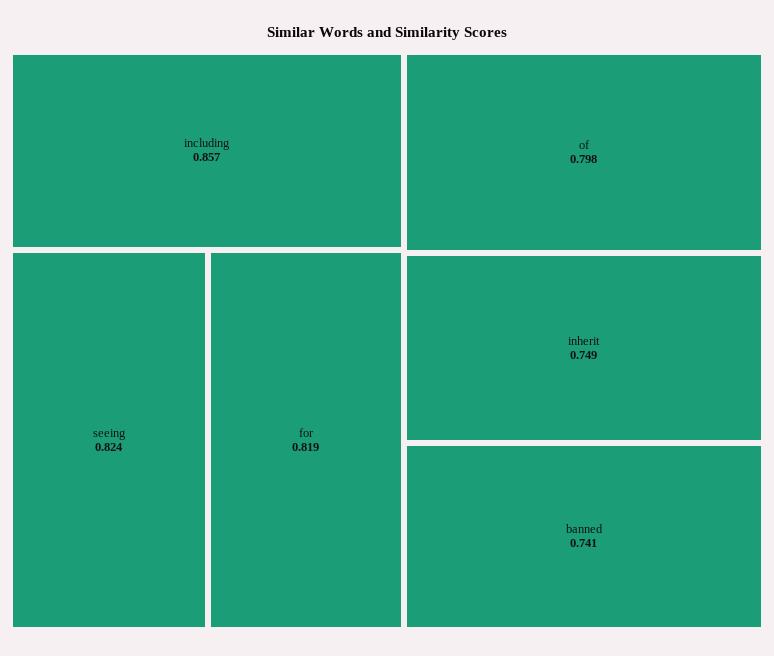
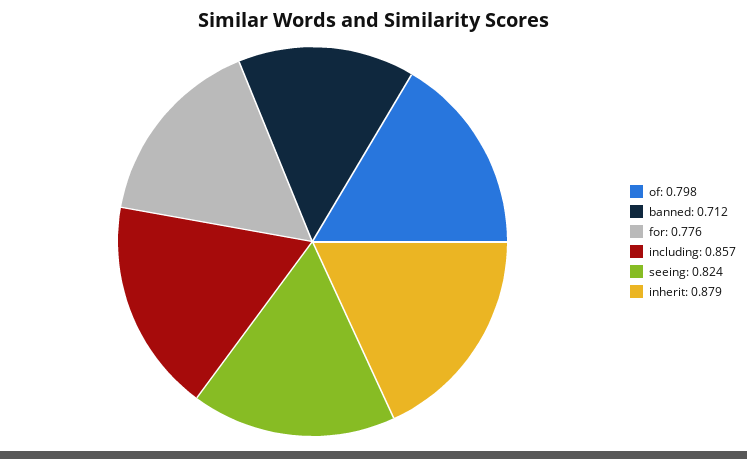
for: 0.819 -> 0.776
inherit: 0.749 -> 0.879
banned: 0.741 -> 0.712

